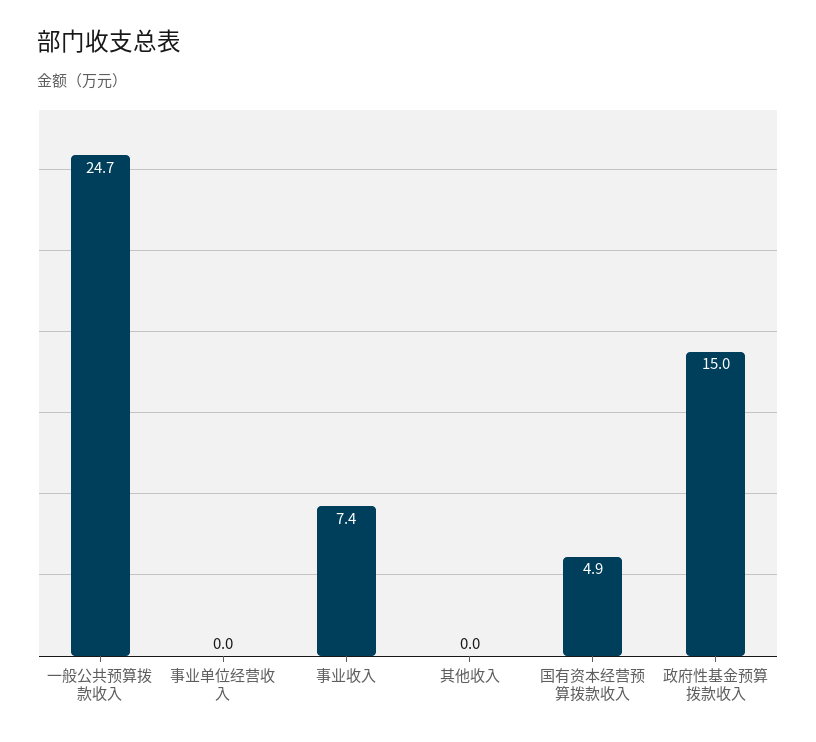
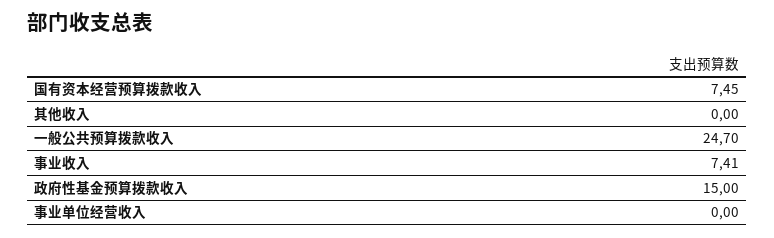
国有资本经营预算拨款收入: 4.9 -> 7.45

